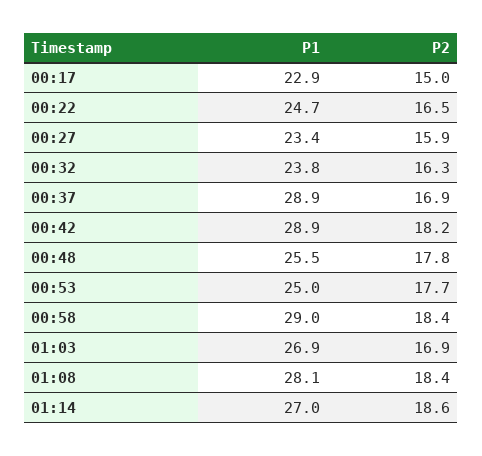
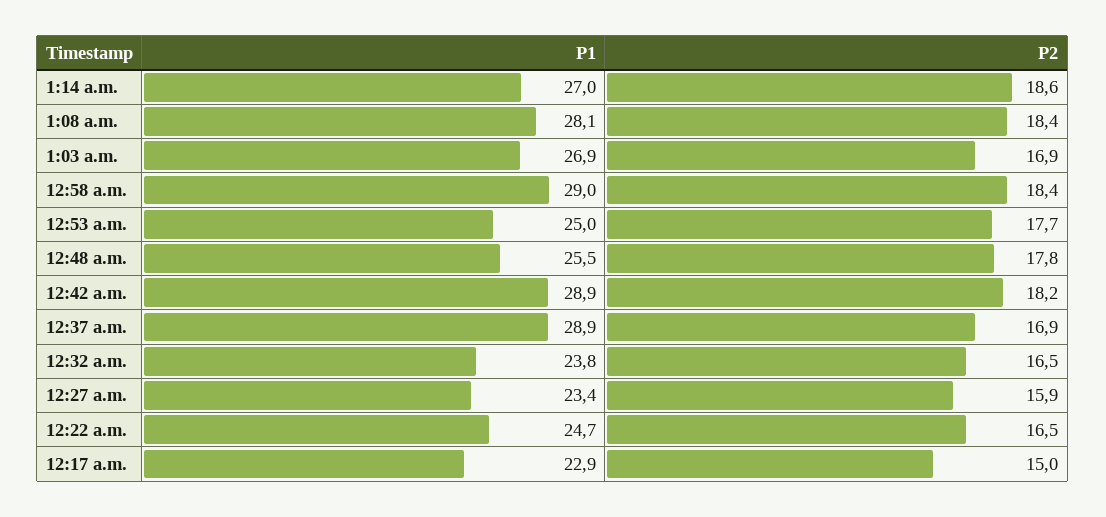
P2, 00:32: 16.3 -> 16.5

